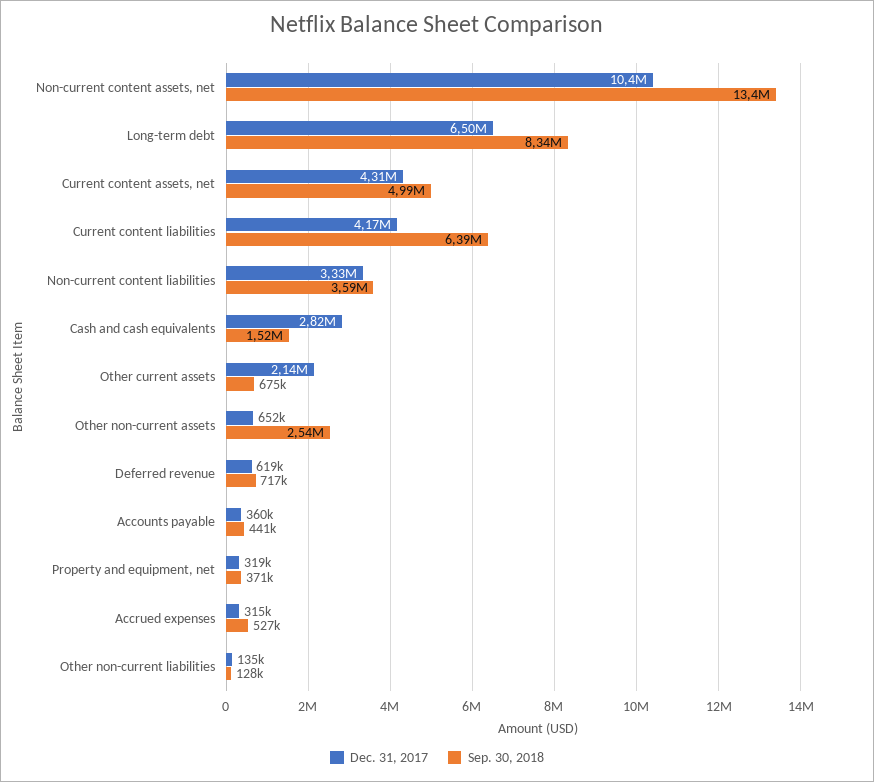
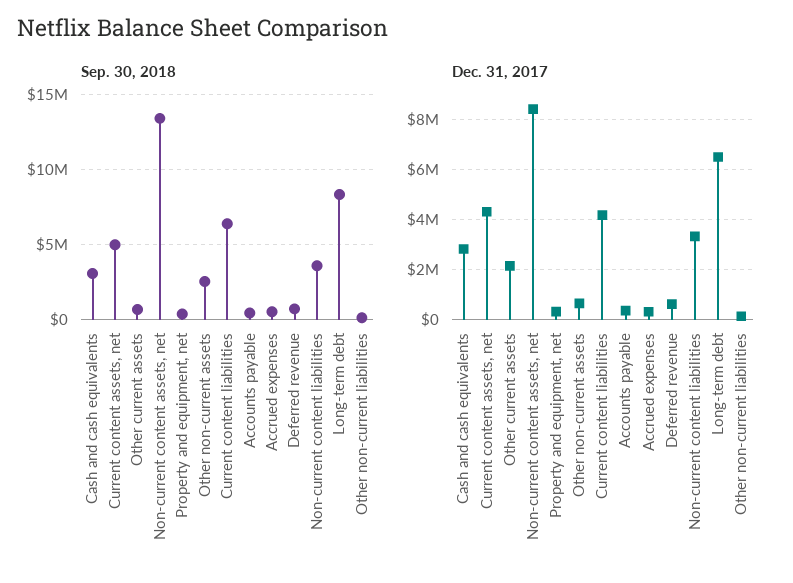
Dec. 31, 2017, Non-current content assets, net: 10400000 -> 8500000
Sep. 30, 2018, Cash and cash equivalents: 1520000 -> 3000000

